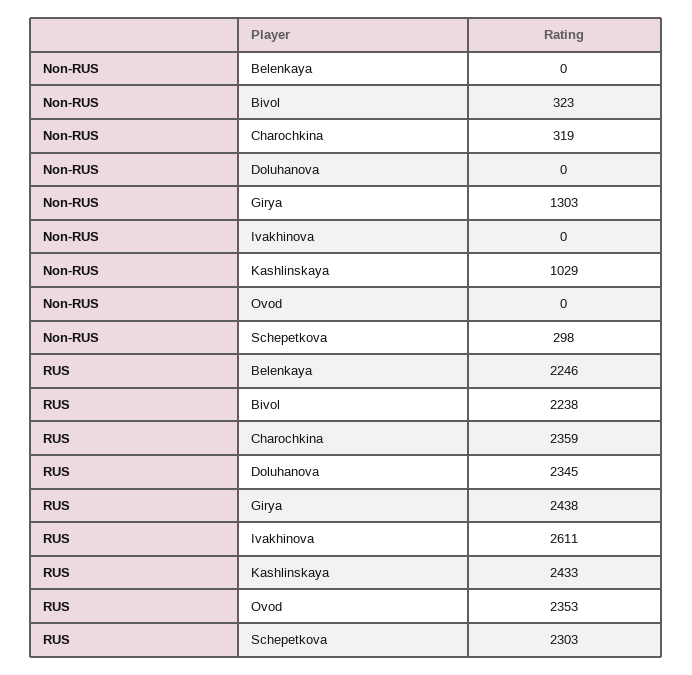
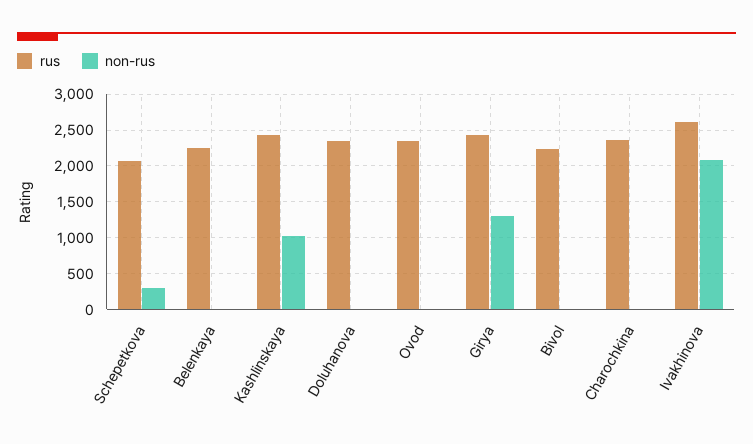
Non-RUS, Bivol: 323 -> 0
Non-RUS, Charochkina: 319 -> 0
Non-RUS, Ivakhinova: 0 -> 2100
RUS, Schepetkova: 2303 -> 2100

